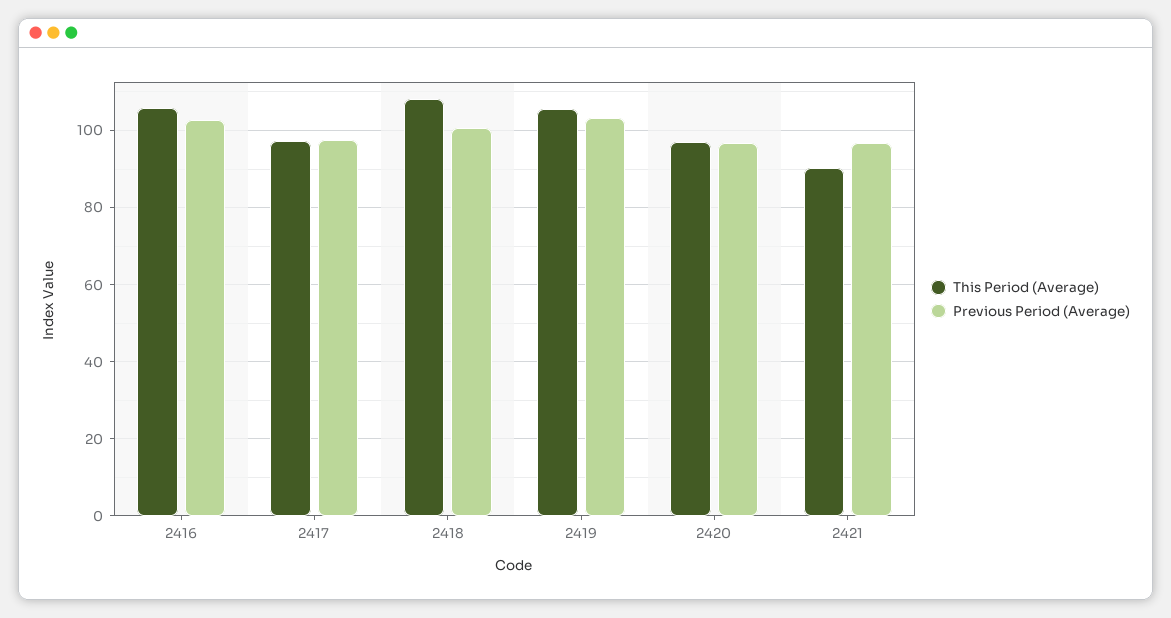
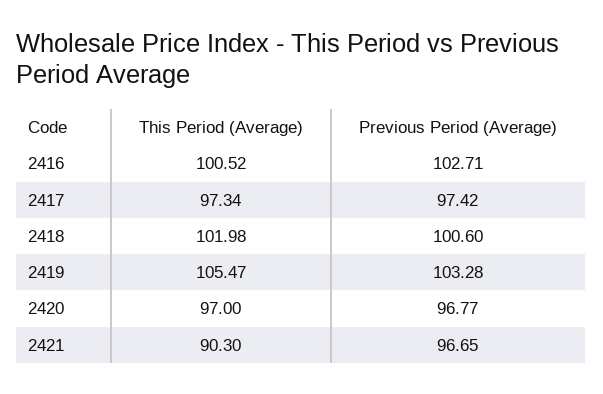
This Period (Average), 2416: 106 -> 100.52
This Period (Average), 2418: 108 -> 101.98

